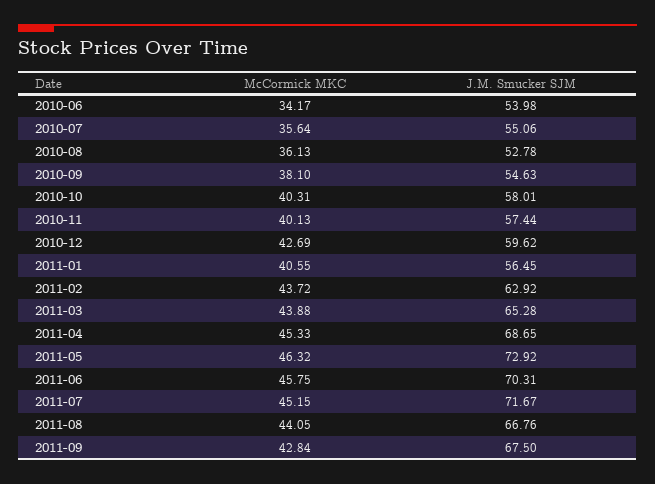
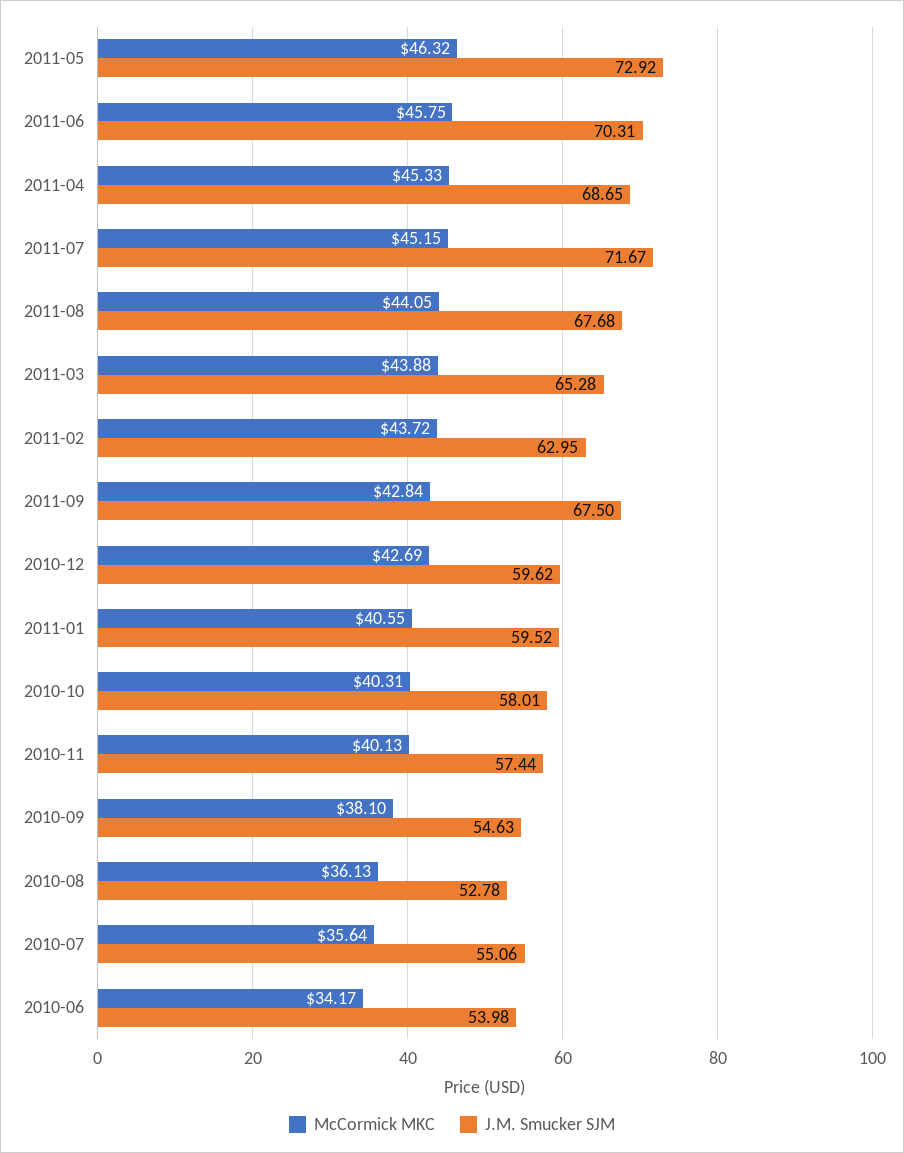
J.M. Smucker SJM, 2011-01: 56.45 -> 59.52
J.M. Smucker SJM, 2011-02: 62.92 -> 62.95
J.M. Smucker SJM, 2011-08: 66.76 -> 67.68

